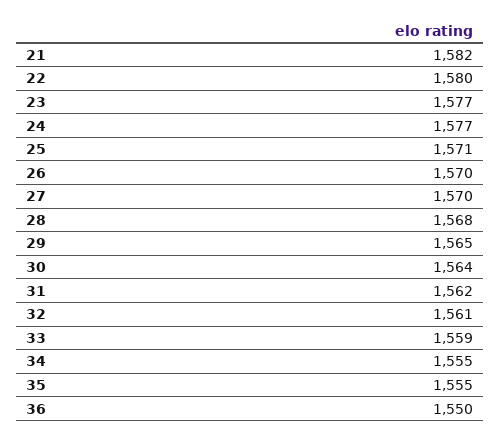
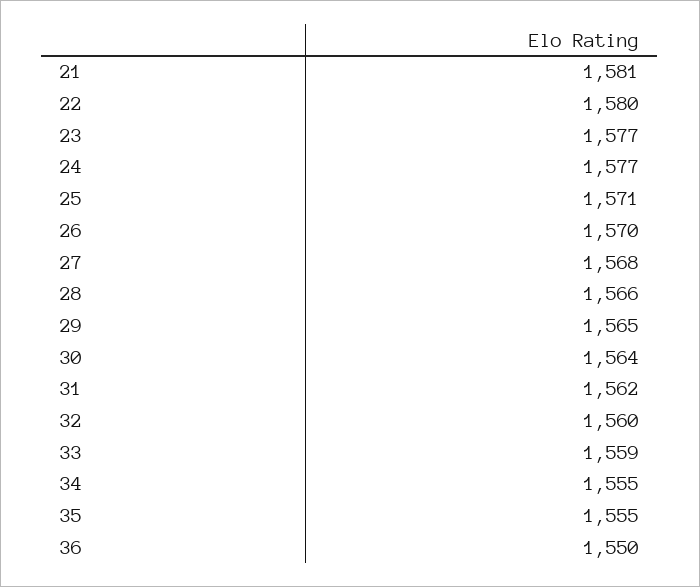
21: 1582 -> 1581
27: 1570 -> 1568
28: 1568 -> 1566
32: 1561 -> 1560

